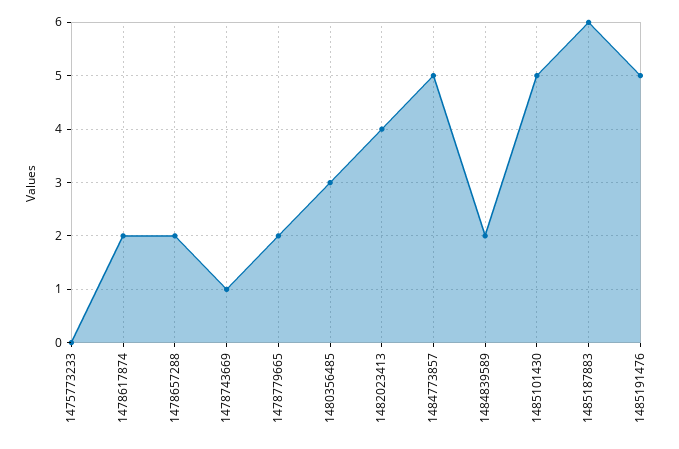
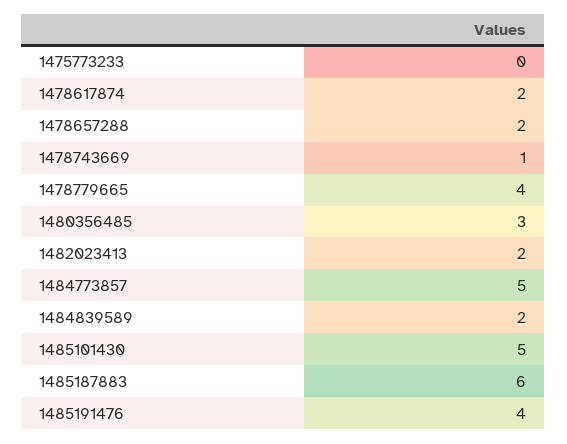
1478779665: 2 -> 4
1482023413: 4 -> 2
1485191476: 5 -> 4

